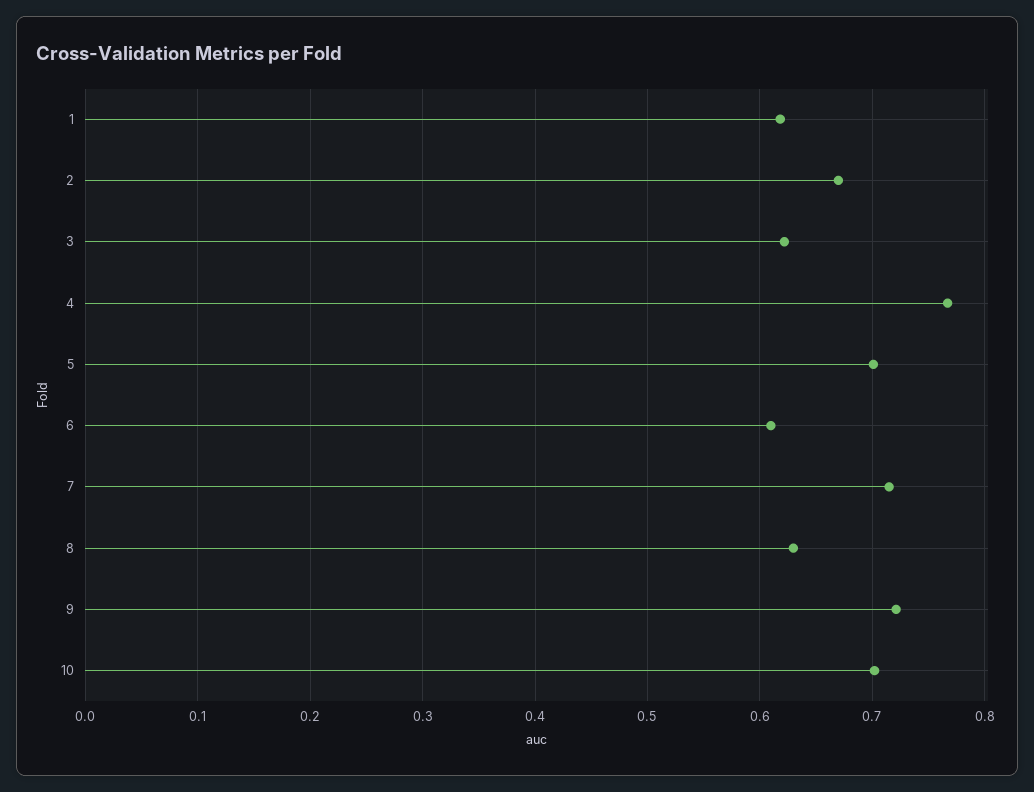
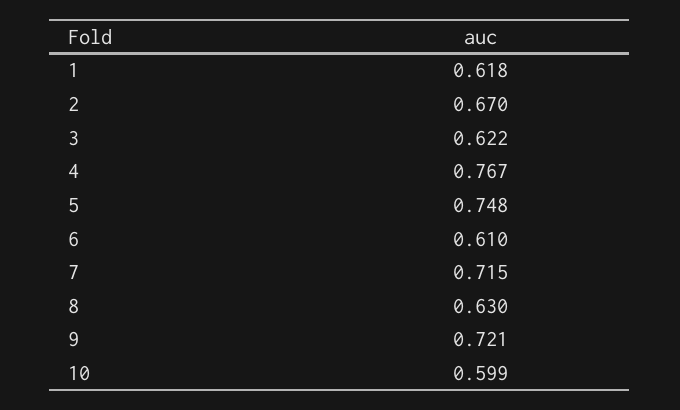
5: 0.7 -> 0.748
10: 0.7 -> 0.599

